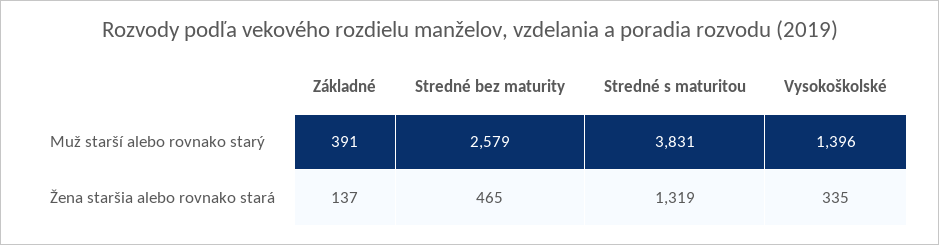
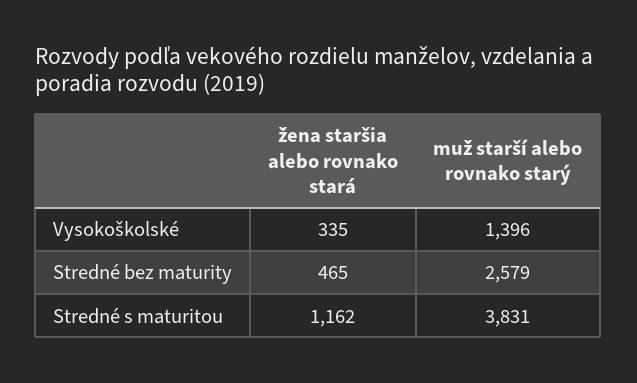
Základné, Muž starší alebo rovnako starý: 391 -> none
Základné, Žena staršia alebo rovnako stará: 137 -> none
Stredné s maturitou, Žena staršia alebo rovnako stará: 1319 -> 1162

